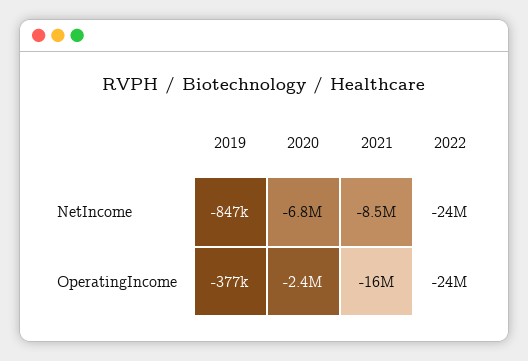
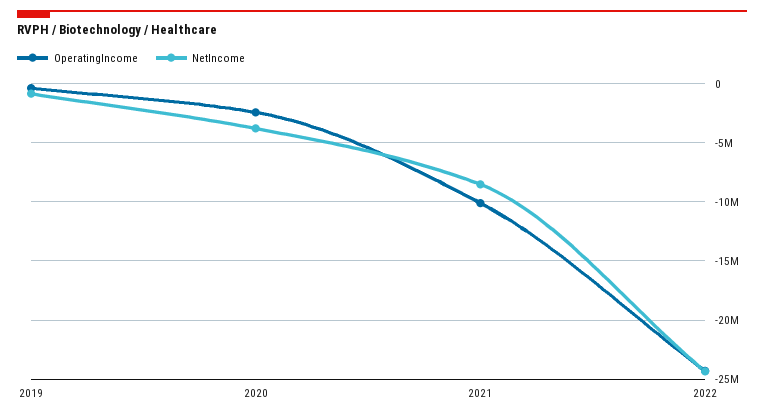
NetIncome, 2020: -6800000 -> -4000000
OperatingIncome, 2021: -16000000 -> -10000000

